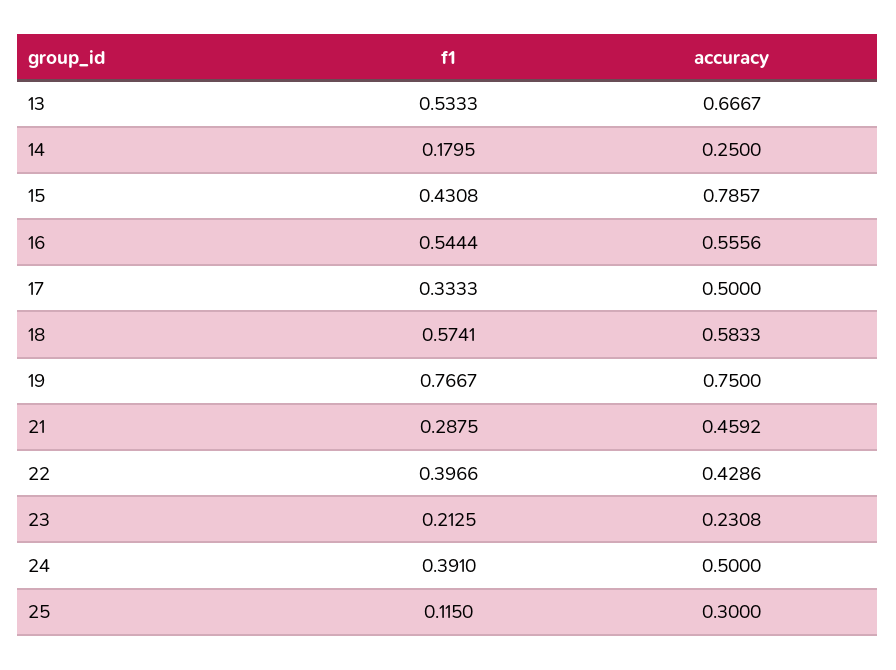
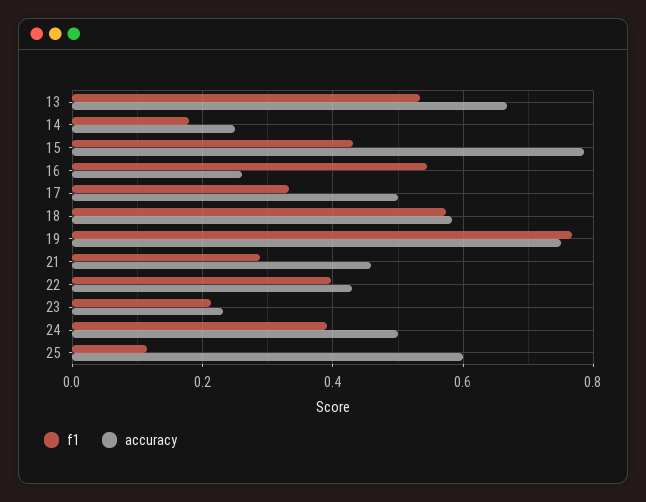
accuracy, 16: 0.5556 -> 0.26
accuracy, 25: 0.3 -> 0.6

